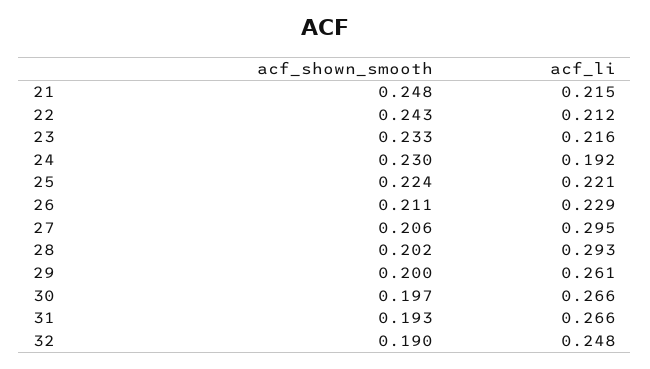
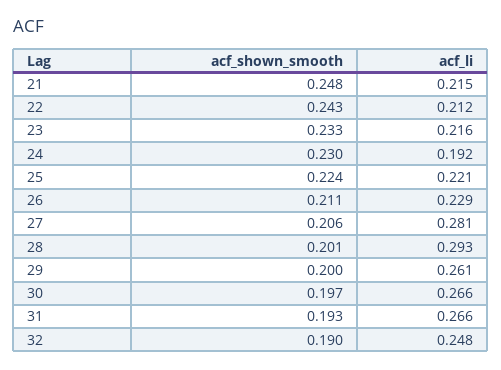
acf_li, 27: 0.295 -> 0.281
acf_shown_smooth, 28: 0.202 -> 0.201

